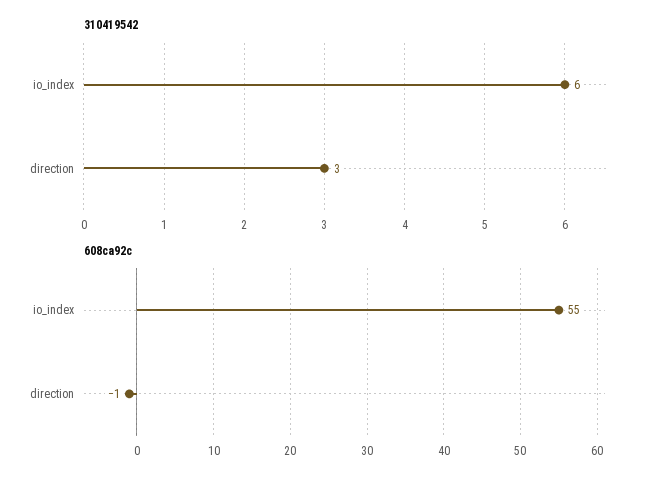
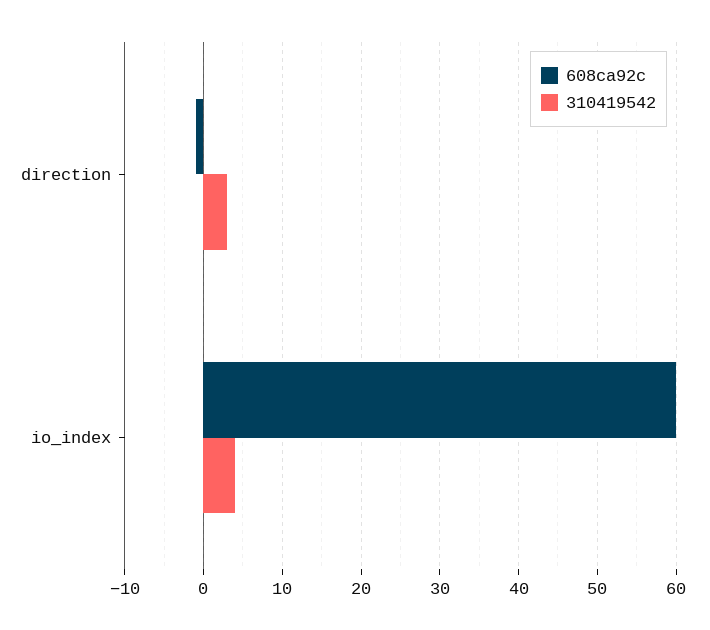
310419542, io_index: 6 -> 4
608ca92c, io_index: 55 -> 60

